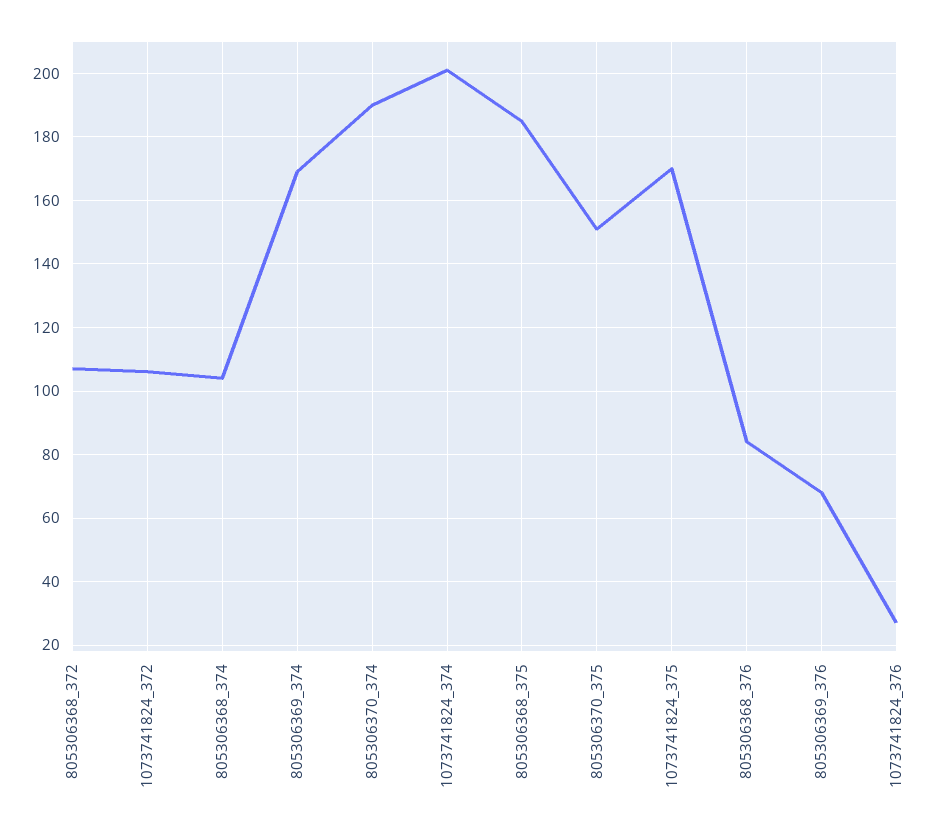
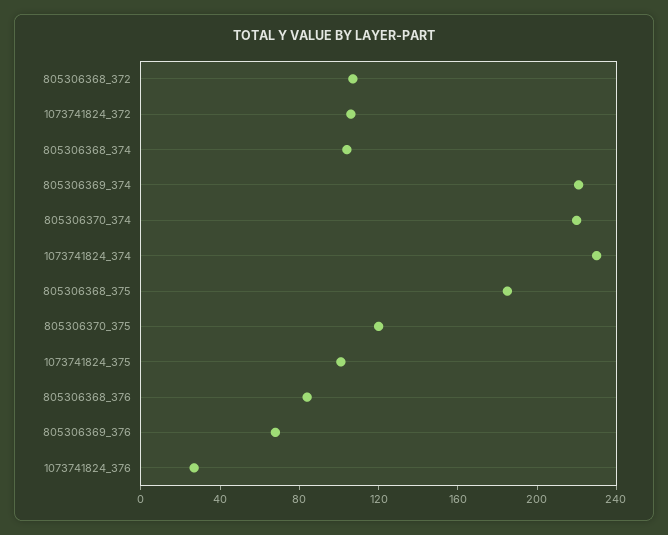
805306369_374: 170 -> 220
805306370_374: 190 -> 220
1073741824_374: 200 -> 230
805306370_375: 150 -> 120
1073741824_375: 170 -> 100

